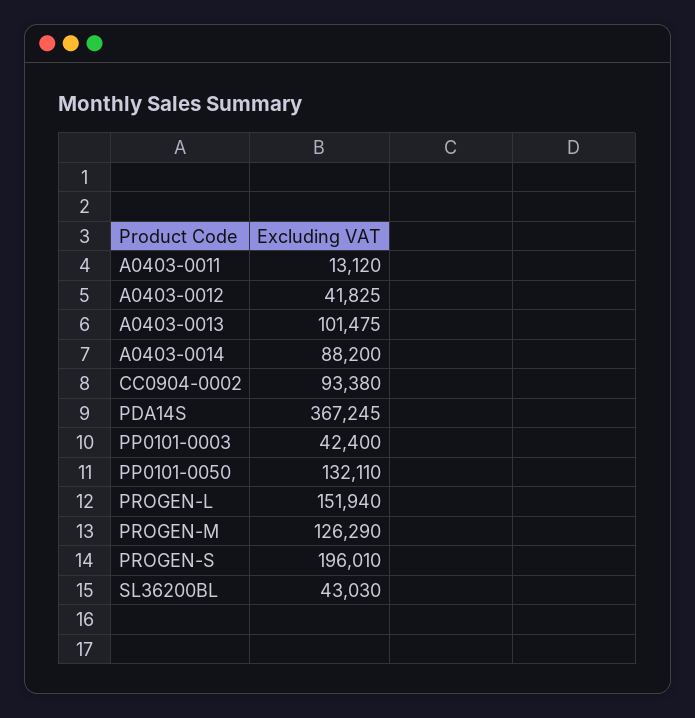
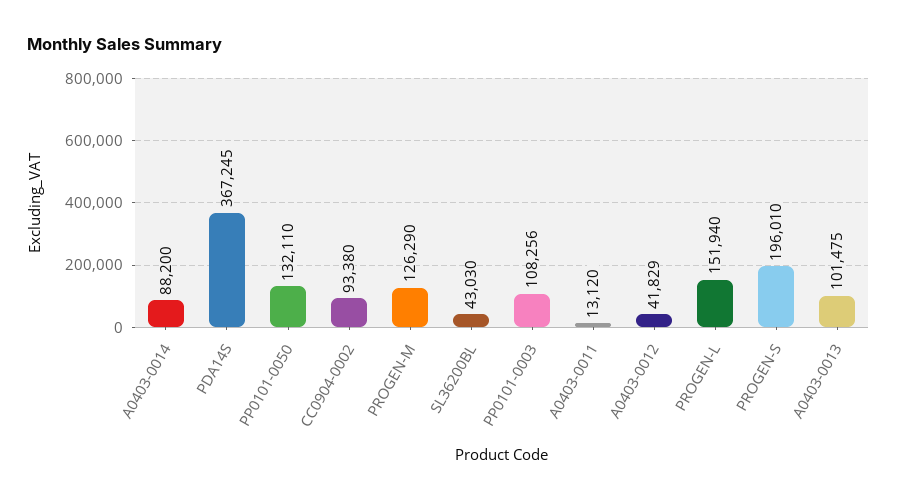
A0403-0012: 41825 -> 41829
PP0101-0003: 42400 -> 108256

